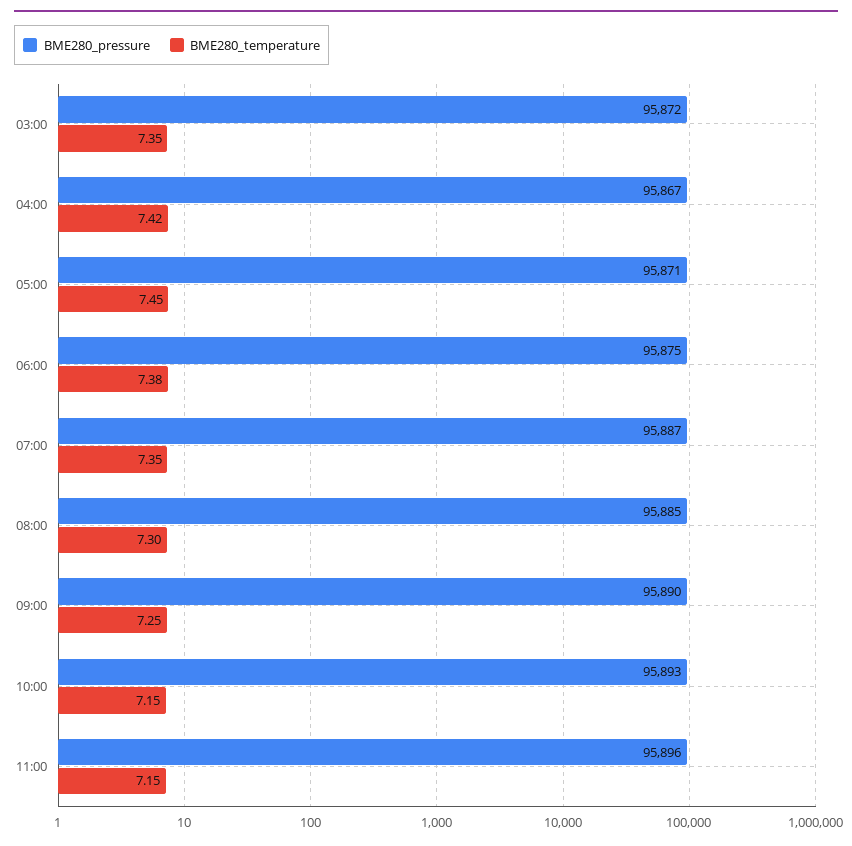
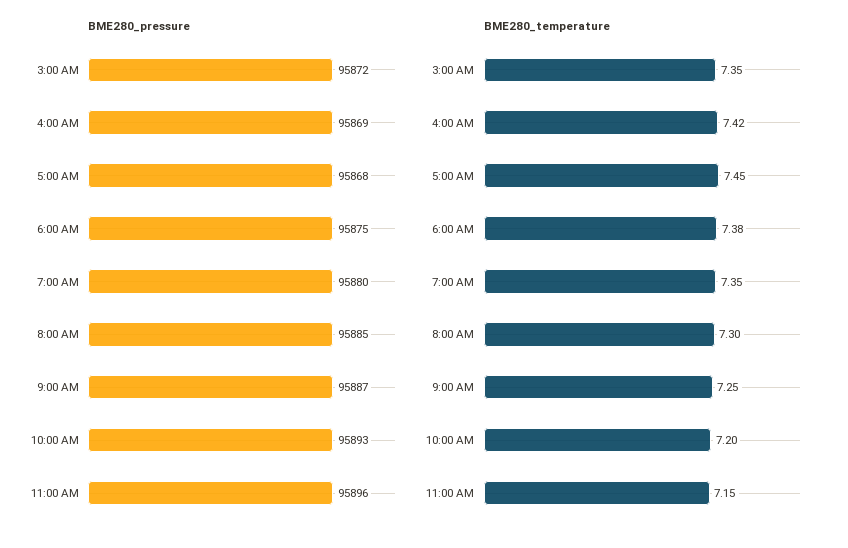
BME280_pressure, 04:00: 95867 -> 95869
BME280_pressure, 05:00: 95871 -> 95868
BME280_pressure, 07:00: 95887 -> 95880
BME280_pressure, 09:00: 95890 -> 95887
BME280_temperature, 10:00: 7.15 -> 7.2

